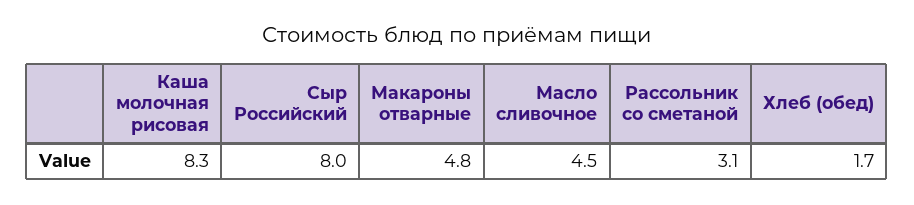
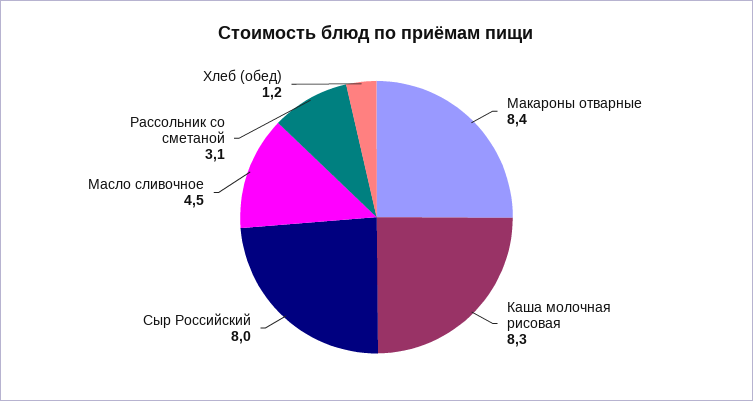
Макароны отварные: 4.8 -> 8.4
Хлеб (обед): 1.7 -> 1.2

